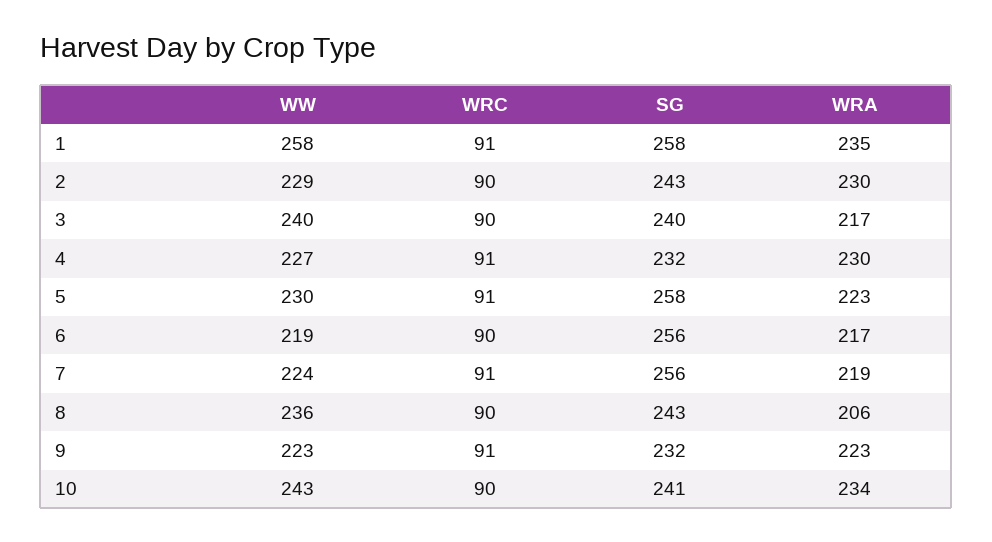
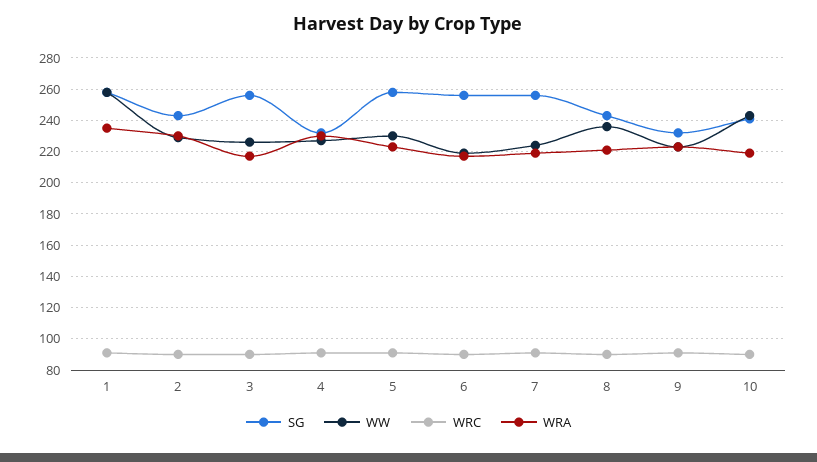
WW, 3: 240 -> 225
SG, 3: 240 -> 255
WRA, 8: 206 -> 220
WRA, 10: 234 -> 220

